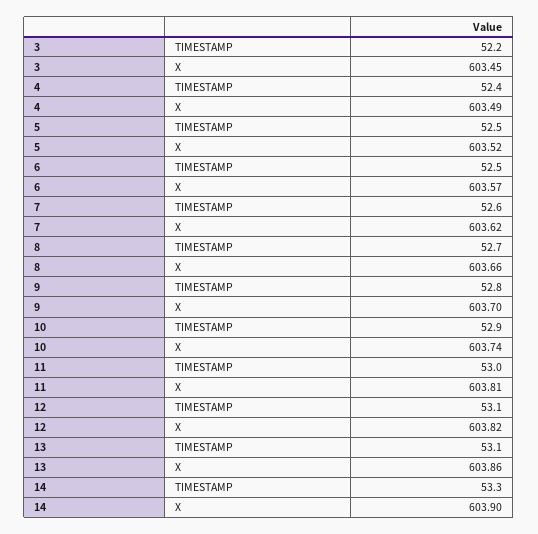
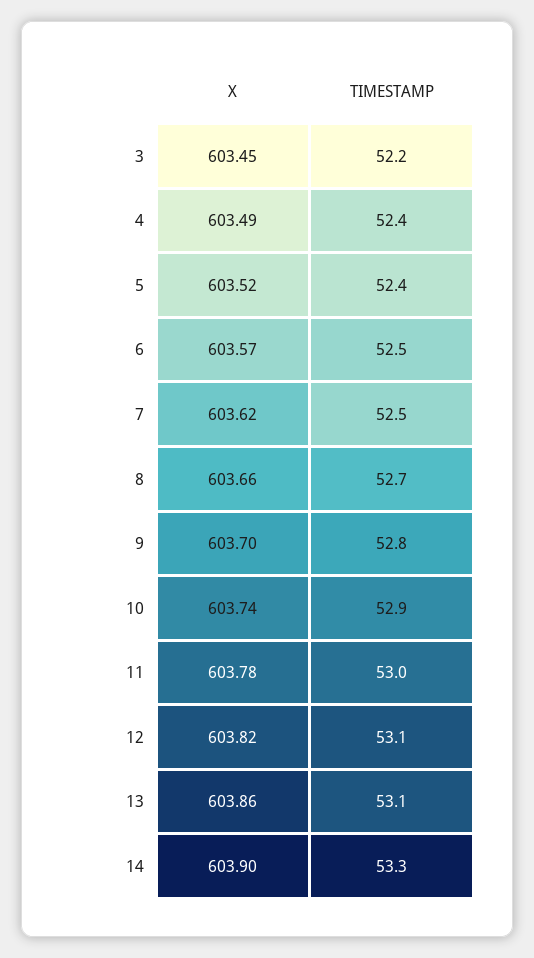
5, TIMESTAMP: 52.5 -> 52.4
7, TIMESTAMP: 52.6 -> 52.5
11, X: 603.81 -> 603.78

